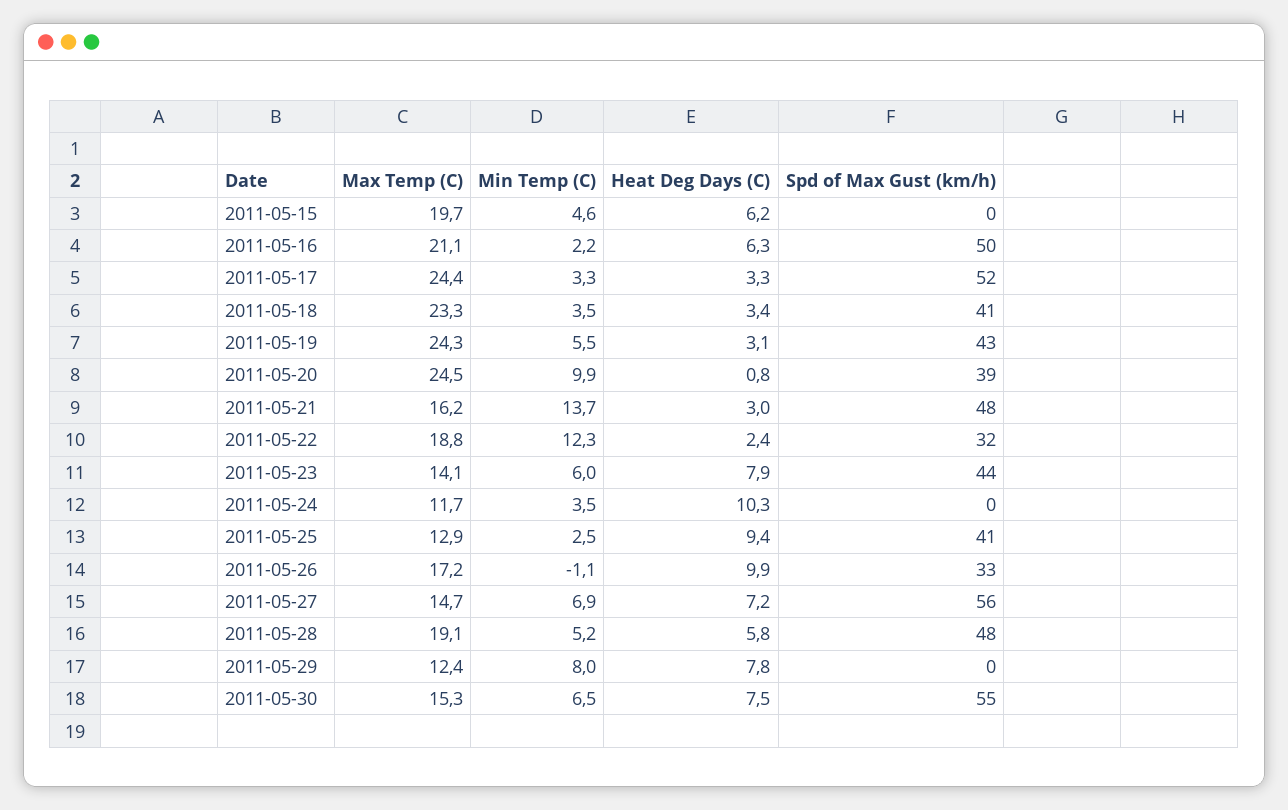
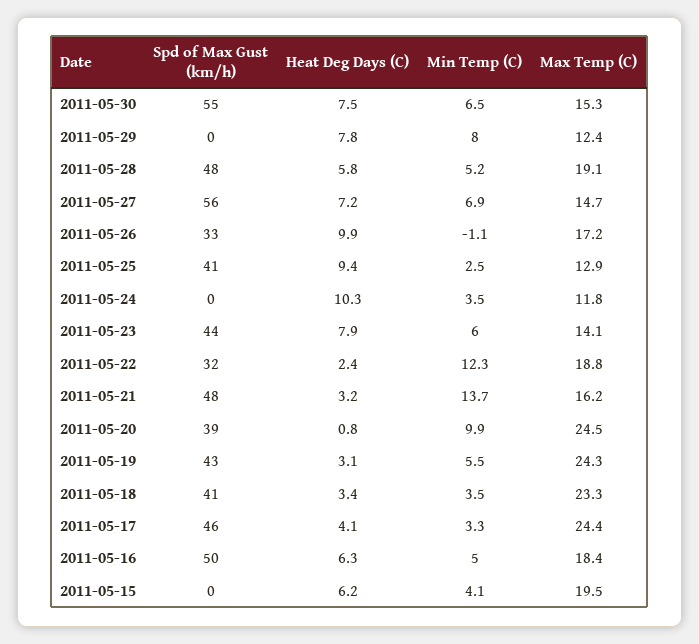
Max Temp (C), 2011-05-15: 19.7 -> 19.5
Min Temp (C), 2011-05-15: 4.6 -> 4.1
Max Temp (C), 2011-05-16: 21.1 -> 18.4
Min Temp (C), 2011-05-16: 2.2 -> 5
Heat Deg Days (C), 2011-05-17: 3.3 -> 4.1
Spd of Max Gust (km/h), 2011-05-17: 52 -> 46
Heat Deg Days (C), 2011-05-21: 3 -> 3.2
Max Temp (C), 2011-05-24: 11.7 -> 11.8

